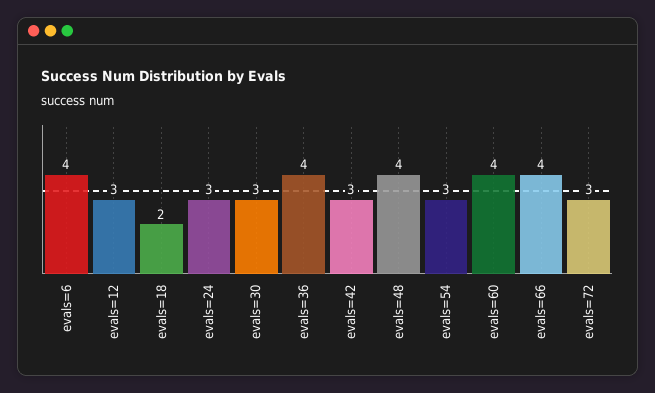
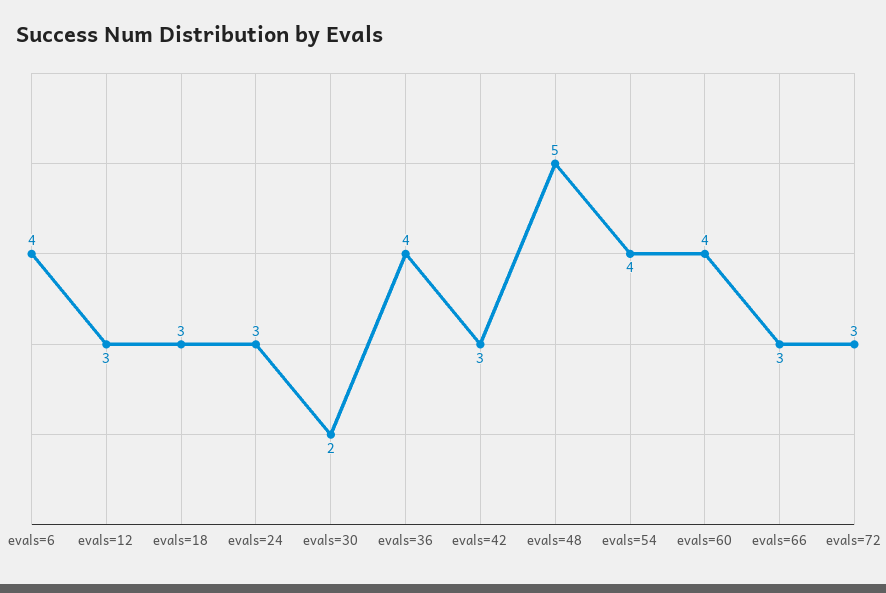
evals=18: 2 -> 3
evals=30: 3 -> 2
evals=48: 4 -> 5
evals=54: 3 -> 4
evals=66: 4 -> 3

